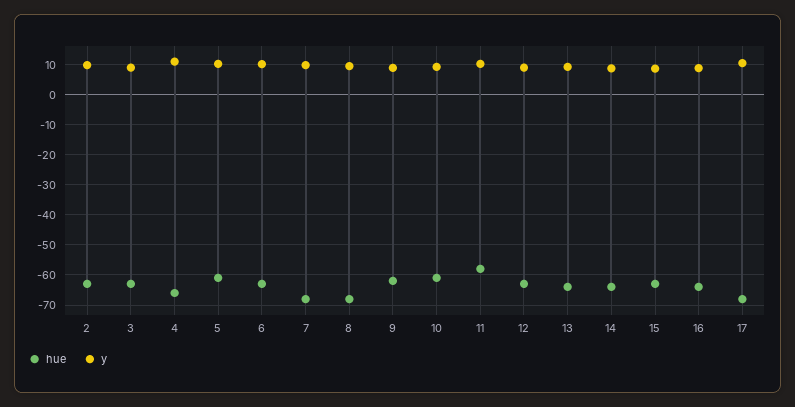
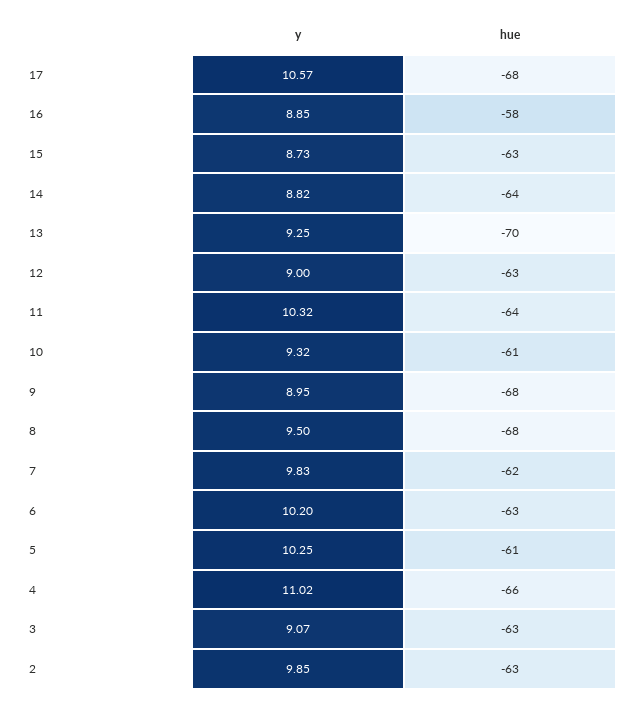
hue, 7: -68 -> -62
hue, 9: -62 -> -68
hue, 11: -58 -> -64
hue, 13: -64 -> -70
hue, 16: -64 -> -58

